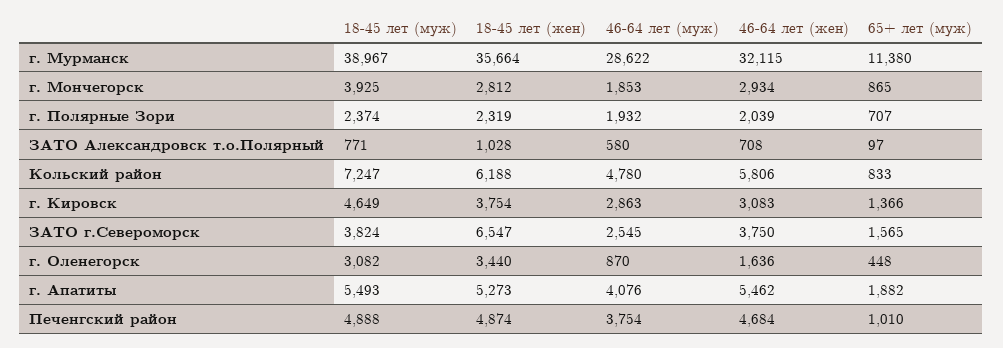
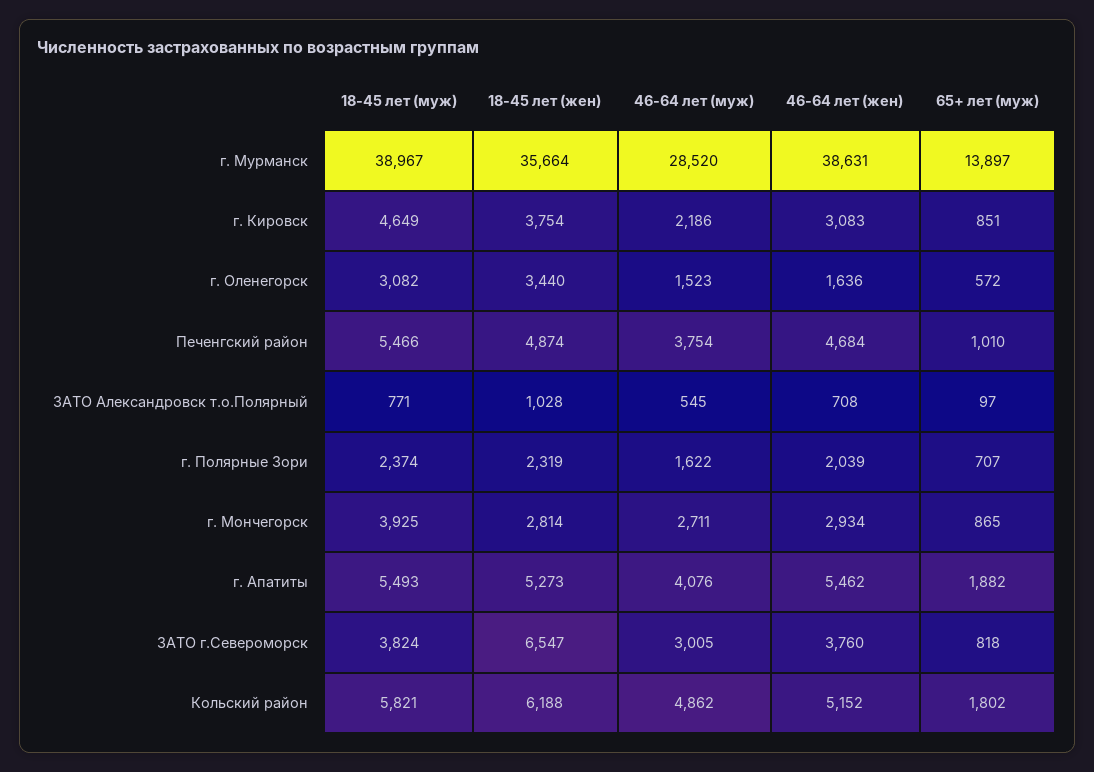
46-64 лет (муж), г. Мурманск: 28622 -> 28520
46-64 лет (жен), г. Мурманск: 32115 -> 38631
65+ лет (муж), г. Мурманск: 11380 -> 13897
18-45 лет (жен), г. Мончегорск: 2812 -> 2814
46-64 лет (муж), г. Мончегорск: 1853 -> 2711
46-64 лет (муж), г. Полярные Зори: 1932 -> 1622
46-64 лет (муж), ЗАТО Александровск т.о.Полярный: 580 -> 545
18-45 лет (муж), Кольский район: 7247 -> 5821
46-64 лет (муж), Кольский район: 4780 -> 4862
46-64 лет (жен), Кольский район: 5806 -> 5152
65+ лет (муж), Кольский район: 833 -> 1802
46-64 лет (муж), г. Кировск: 2863 -> 2186
65+ лет (муж), г. Кировск: 1366 -> 851
46-64 лет (муж), ЗАТО г.Североморск: 2545 -> 3005
46-64 лет (жен), ЗАТО г.Североморск: 3750 -> 3760
65+ лет (муж), ЗАТО г.Североморск: 1565 -> 818
46-64 лет (муж), г. Оленегорск: 870 -> 1523
65+ лет (муж), г. Оленегорск: 448 -> 572
18-45 лет (муж), Печенгский район: 4888 -> 5466

